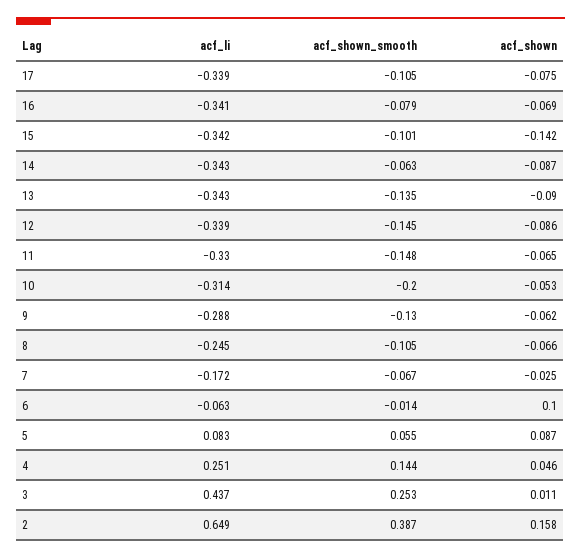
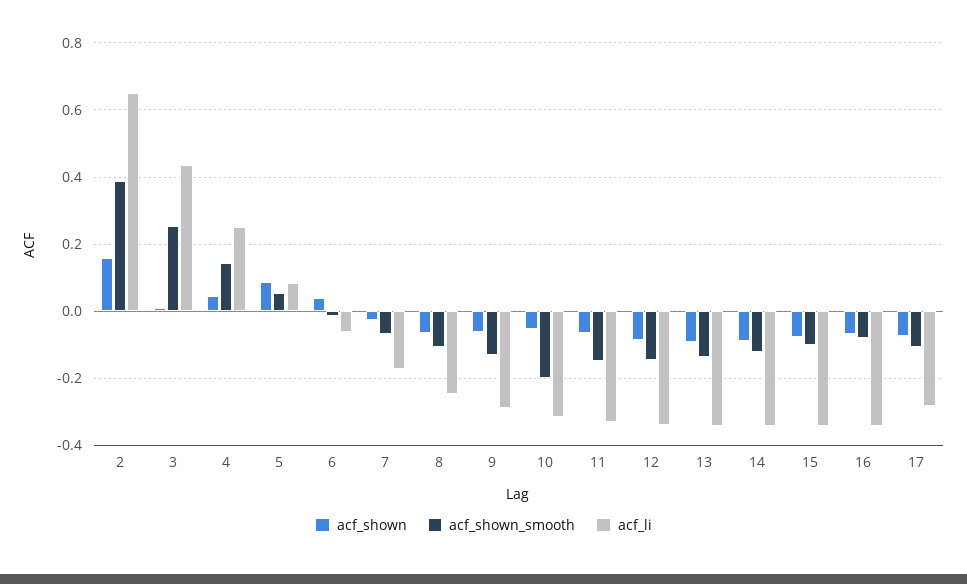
acf_li, 17: -0.339 -> -0.28
acf_shown, 15: -0.142 -> -0.08
acf_shown_smooth, 14: -0.063 -> -0.12
acf_shown, 6: 0.1 -> 0.04

